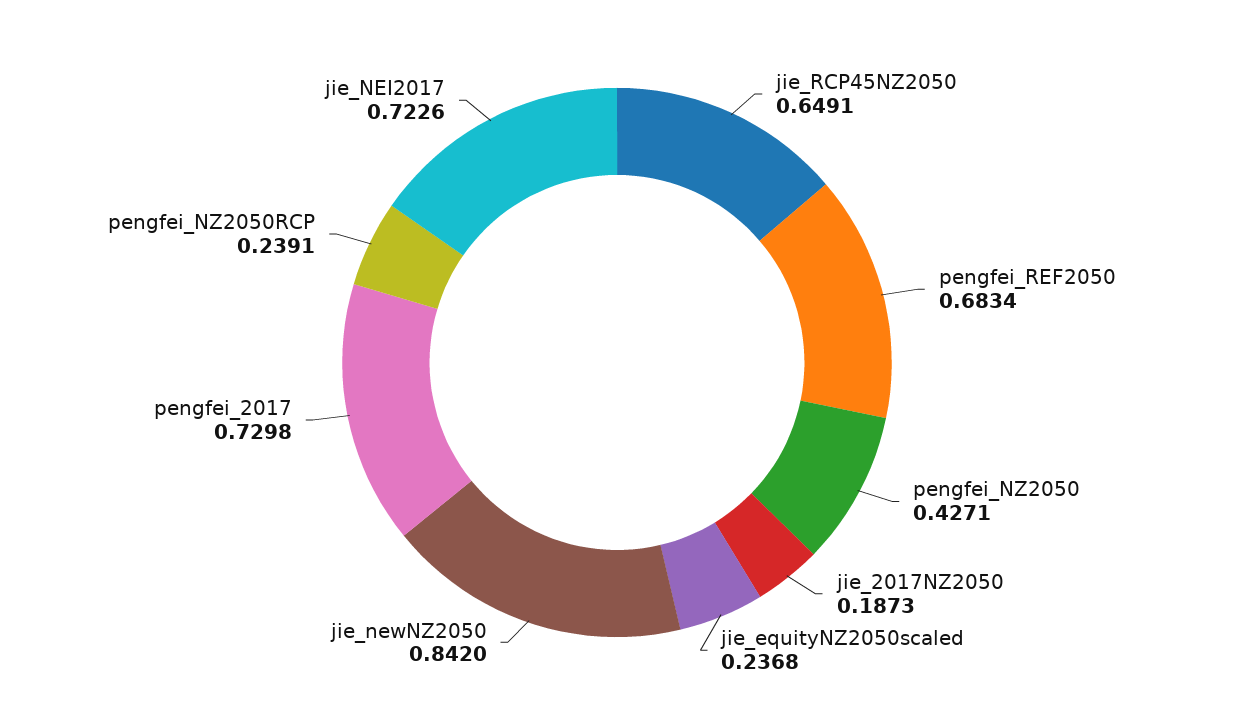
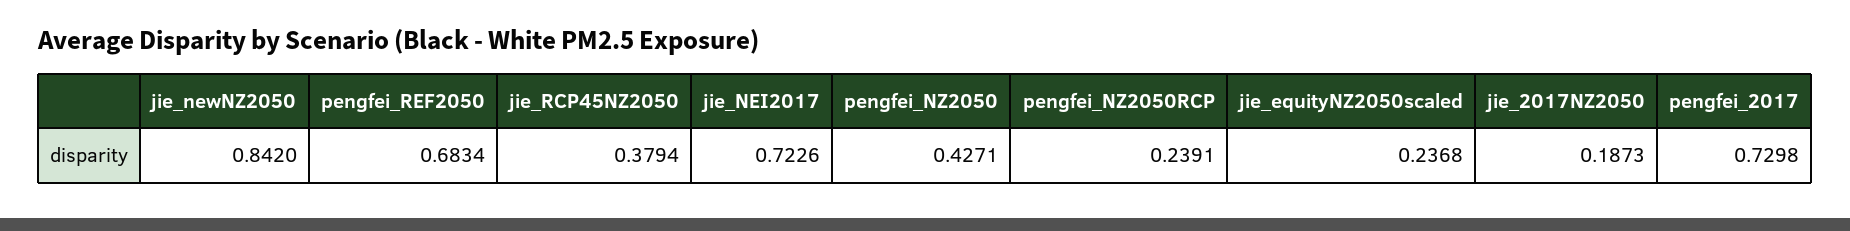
jie_RCP45NZ2050: 0.6491 -> 0.3794

